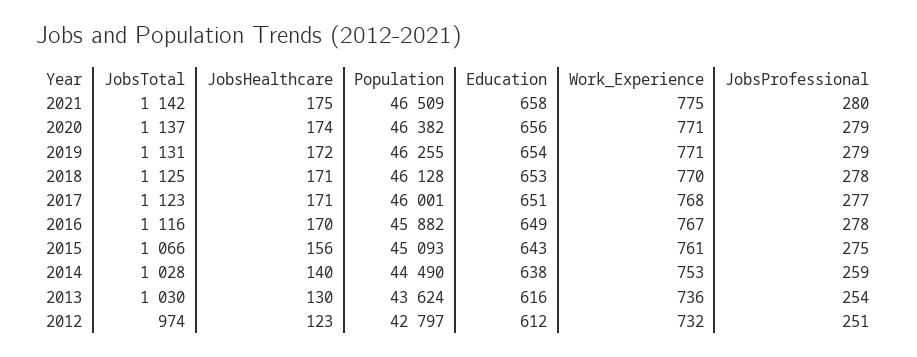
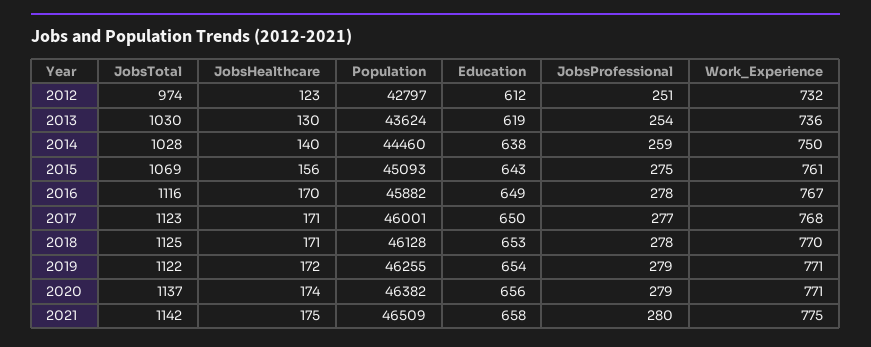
JobsTotal, 2019: 1131 -> 1122
Education, 2017: 651 -> 650
JobsTotal, 2015: 1066 -> 1069
Population, 2014: 44490 -> 44460
Work_Experience, 2014: 753 -> 750
Education, 2013: 616 -> 619

